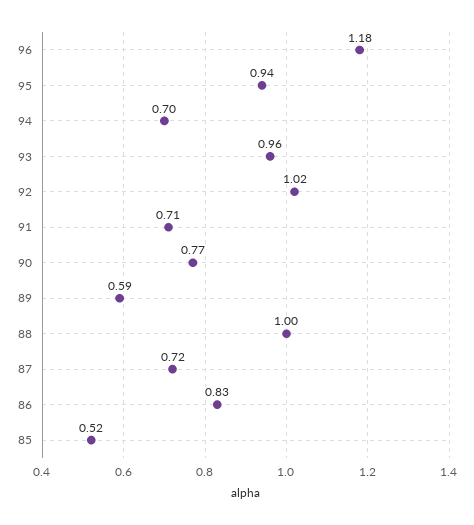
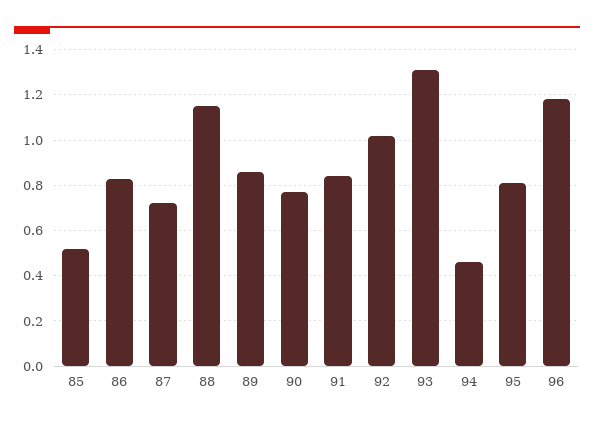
95: 0.94 -> 0.8
94: 0.7 -> 0.45
93: 0.96 -> 1.3
91: 0.71 -> 0.85
89: 0.59 -> 0.85
88: 1 -> 1.15

